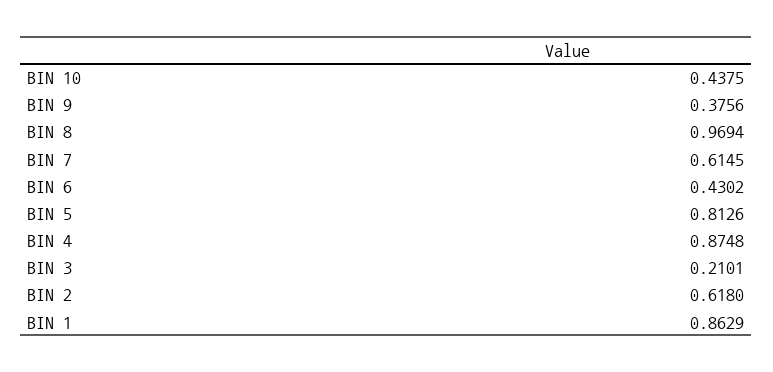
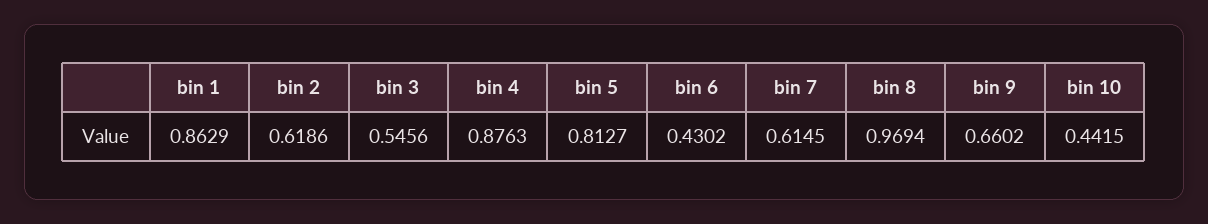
BIN 10: 0.4375 -> 0.4415
BIN 9: 0.3756 -> 0.6602
BIN 5: 0.8126 -> 0.8127
BIN 4: 0.8748 -> 0.8763
BIN 3: 0.2101 -> 0.5456
BIN 2: 0.618 -> 0.6186

